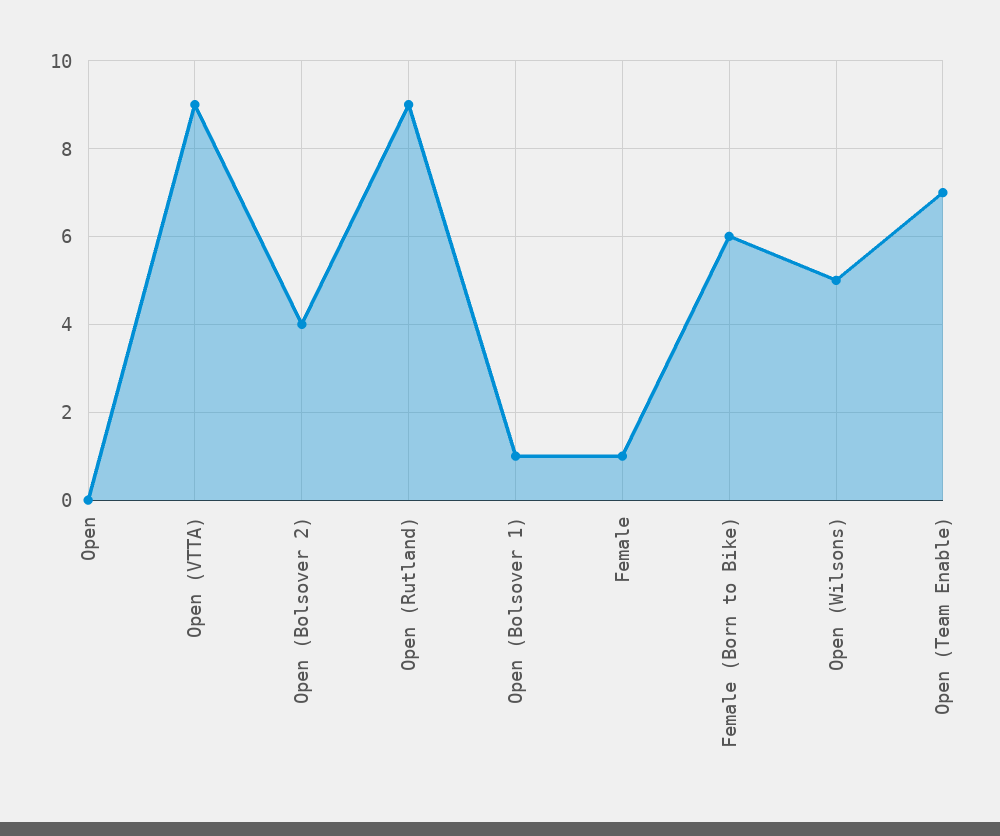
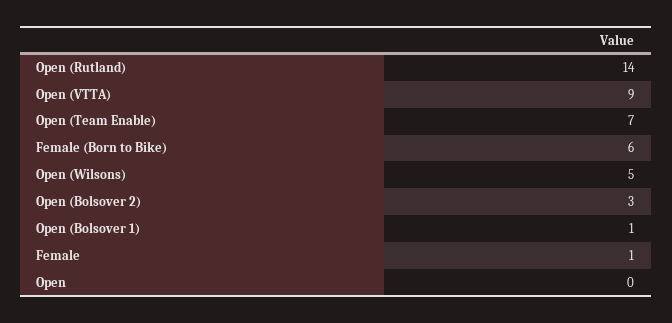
Open (Bolsover 2): 4 -> 3
Open (Rutland): 9 -> 14

